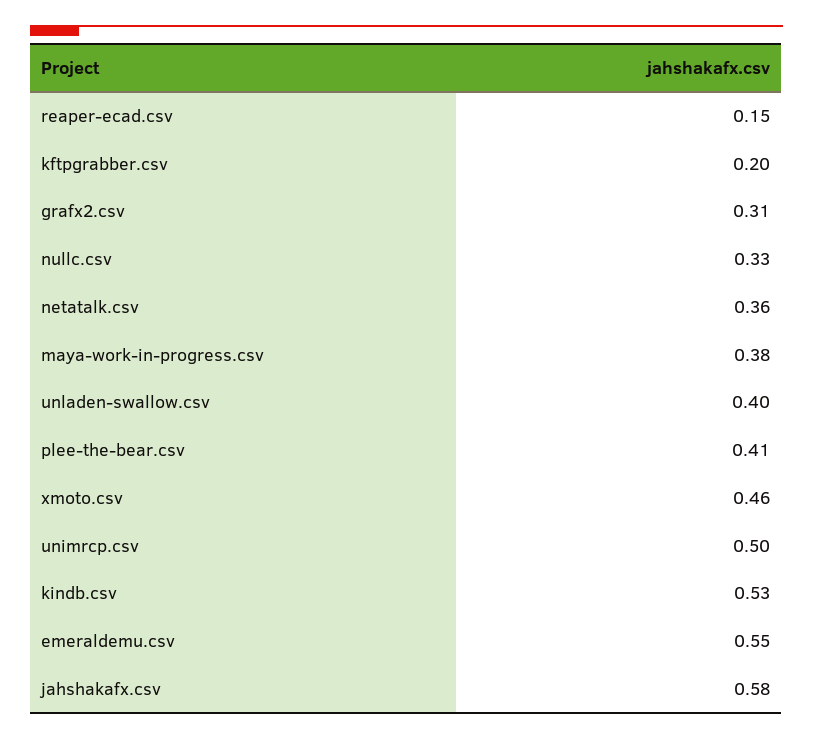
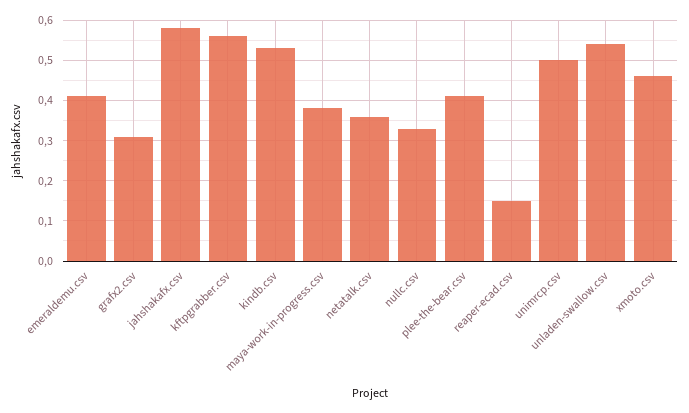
kftpgrabber.csv: 0.2 -> 0.55
unladen-swallow.csv: 0.4 -> 0.55
emeraldemu.csv: 0.55 -> 0.4

